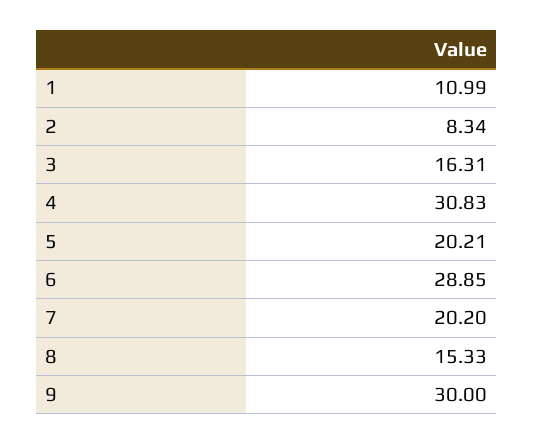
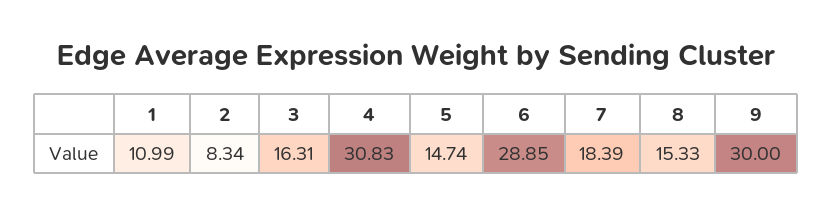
5: 20.21 -> 14.74
7: 20.2 -> 18.39

